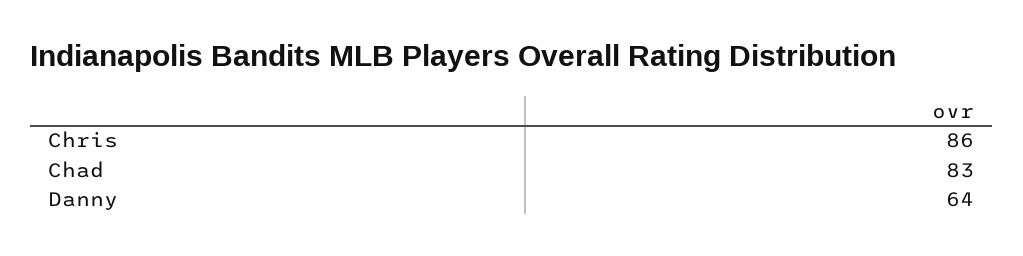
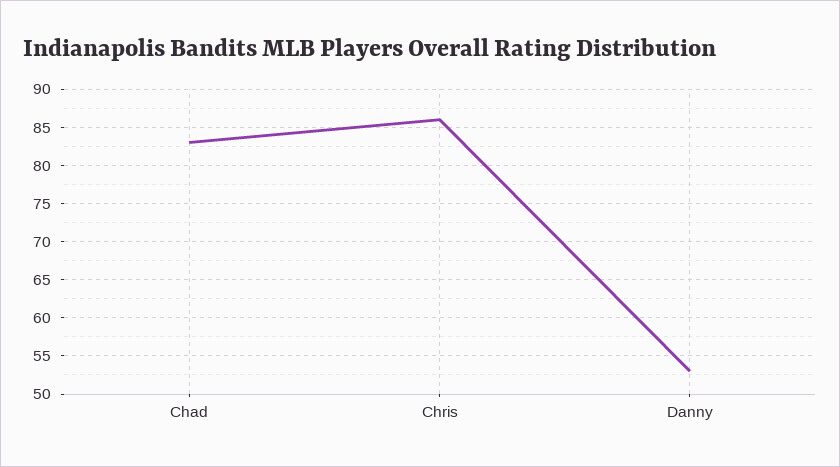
Danny: 64 -> 53

